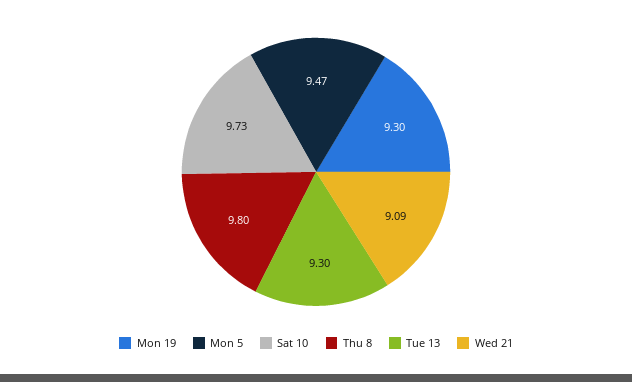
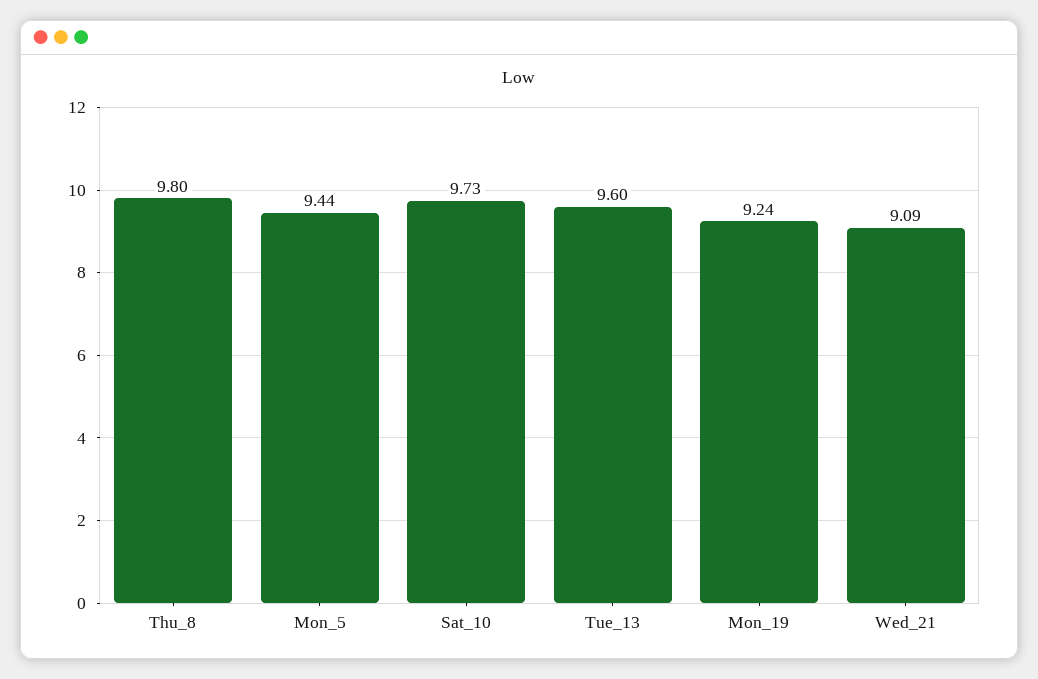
Mon 19: 9.3 -> 9.24
Mon 5: 9.47 -> 9.44
Tue 13: 9.3 -> 9.6

